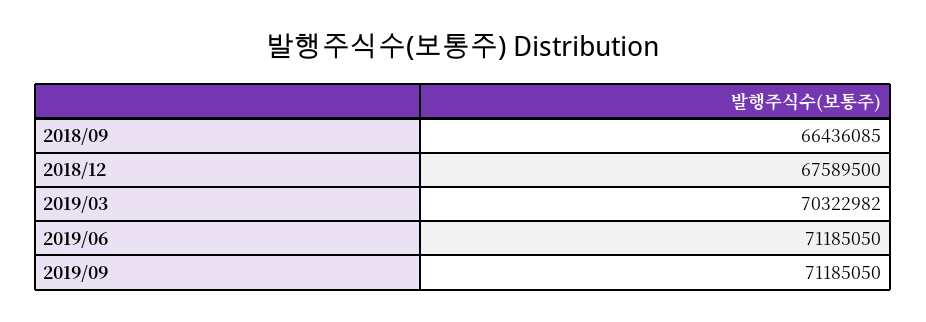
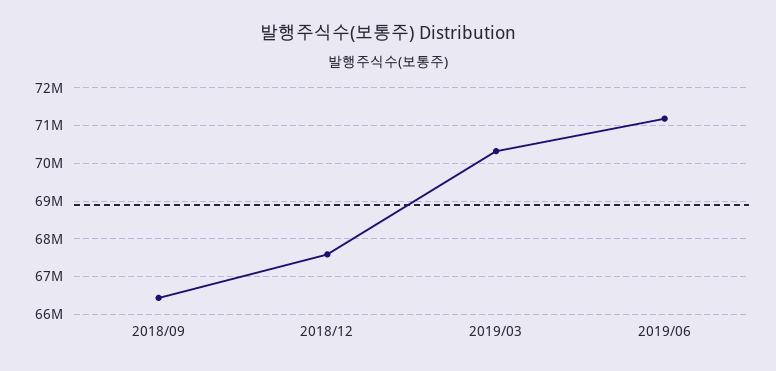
2019/09: 71185050 -> none

